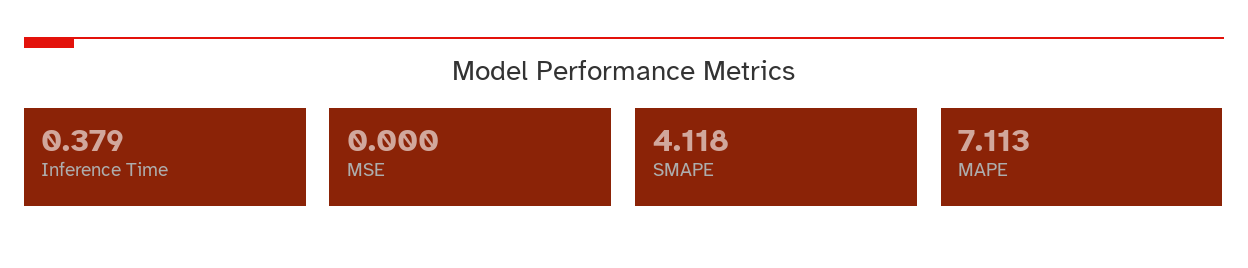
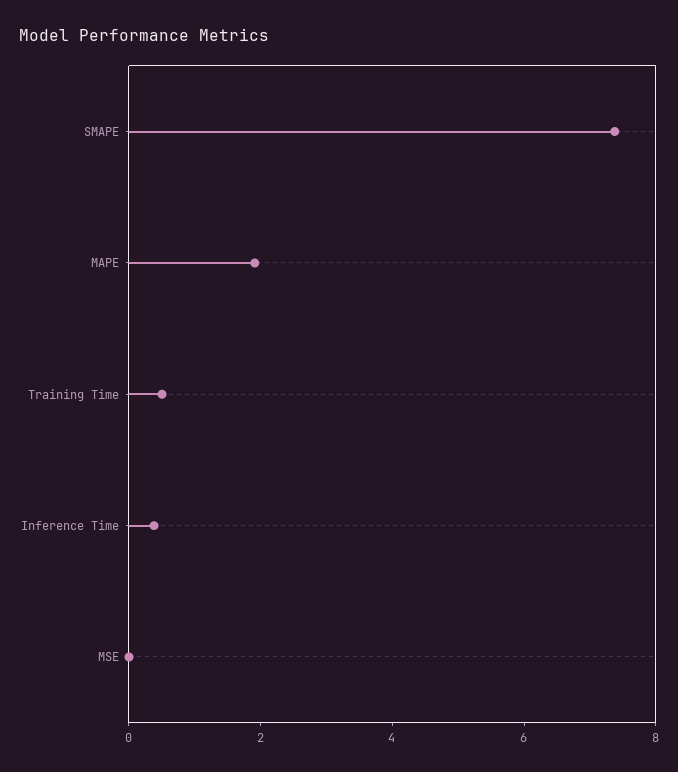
SMAPE: 4.118 -> 7.5
MAPE: 7.113 -> 2
Training Time: none -> 0.5

